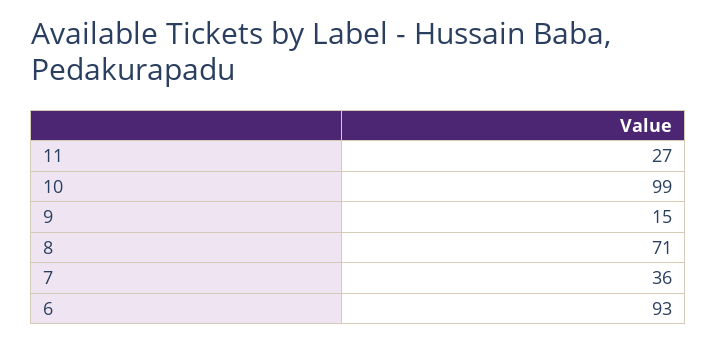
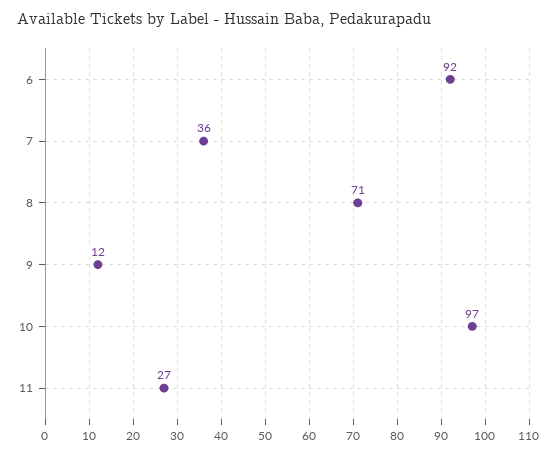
10: 99 -> 97
9: 15 -> 12
6: 93 -> 92

